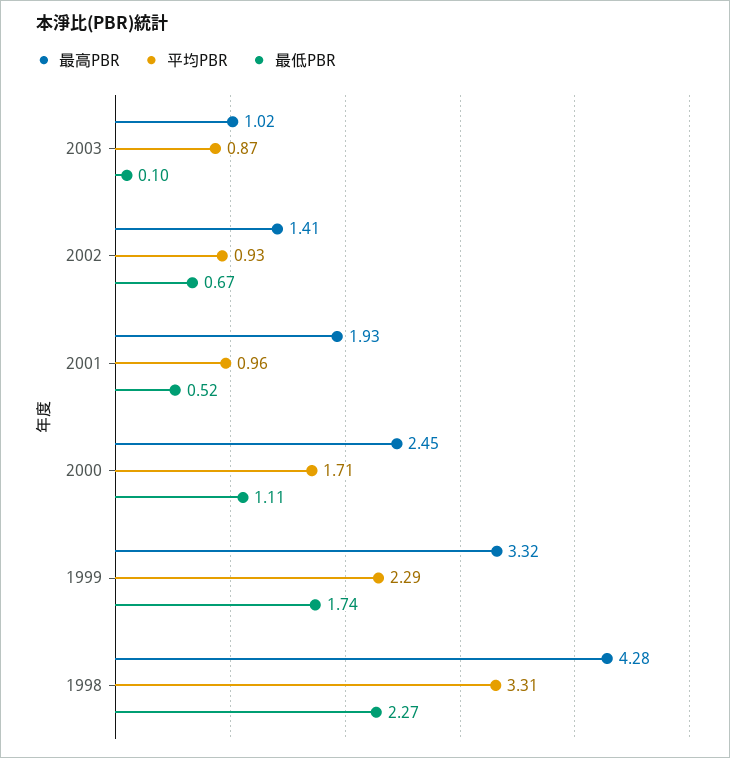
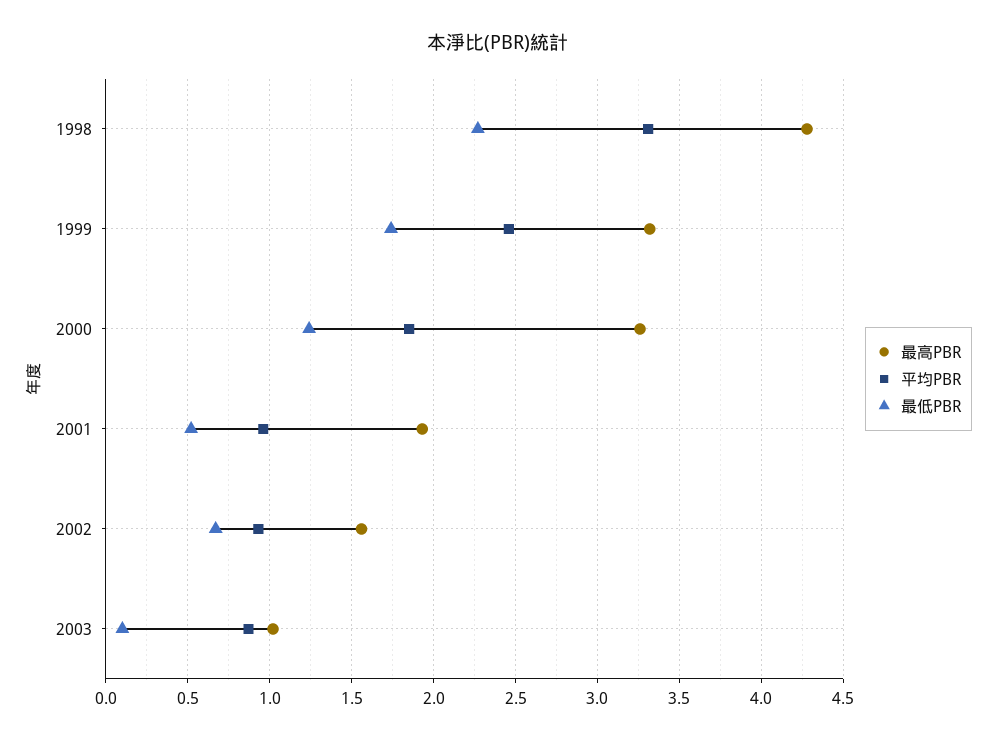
最高PBR, 2002: 1.41 -> 1.55
最高PBR, 2000: 2.45 -> 3.25
平均PBR, 2000: 1.71 -> 1.85
最低PBR, 2000: 1.11 -> 1.25
平均PBR, 1999: 2.29 -> 2.45

